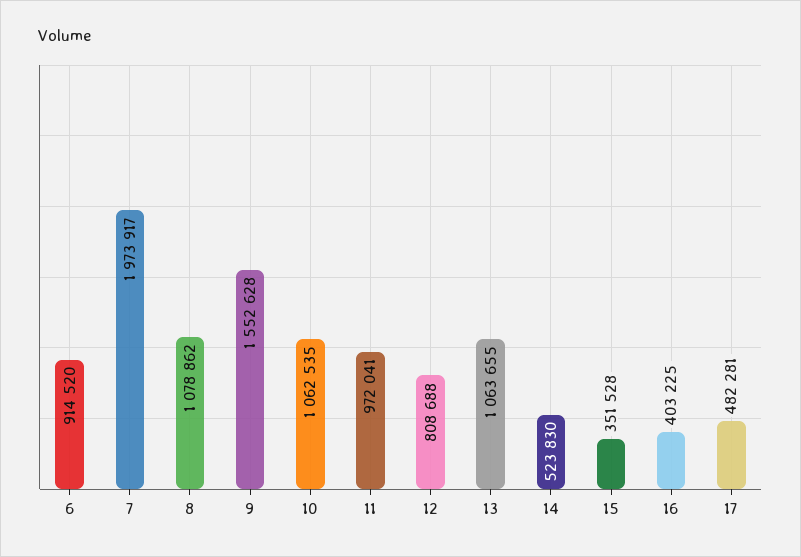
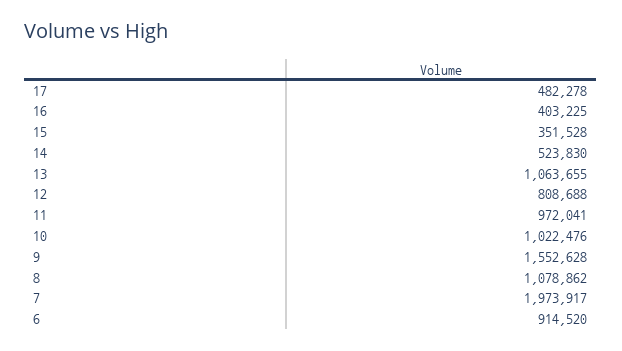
10: 1062535 -> 1022476
17: 482281 -> 482278

